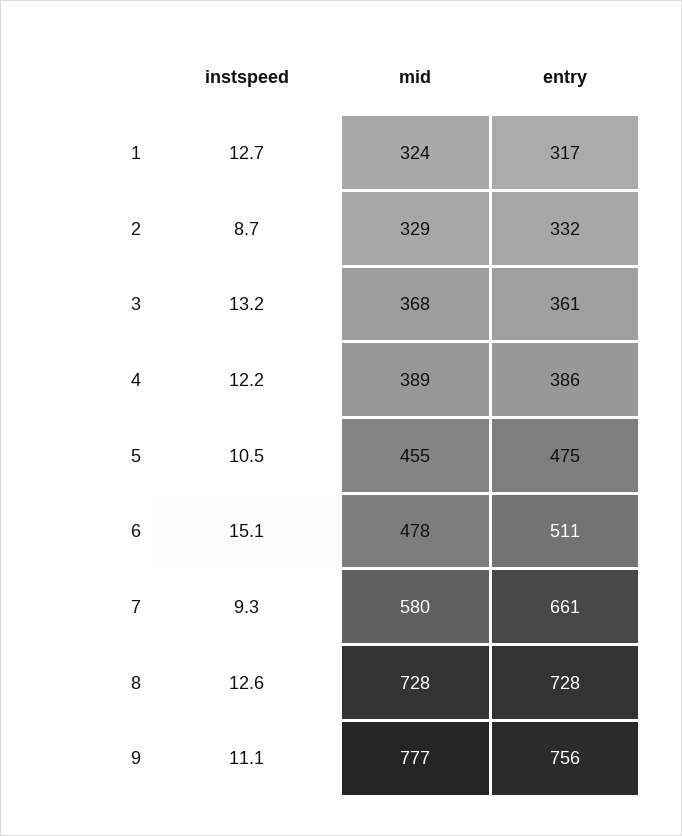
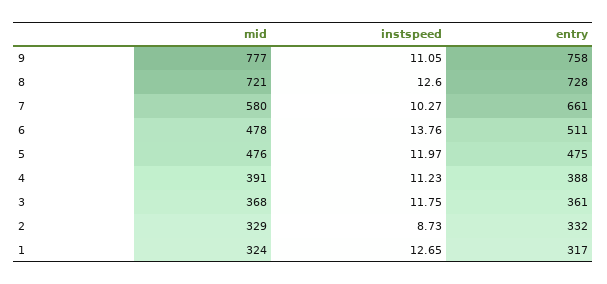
instspeed, 3: 13.2 -> 11.75
instspeed, 4: 12.2 -> 11.23
mid, 4: 389 -> 391
entry, 4: 386 -> 388
instspeed, 5: 10.5 -> 11.97
mid, 5: 455 -> 476
instspeed, 6: 15.1 -> 13.76
instspeed, 7: 9.3 -> 10.27
mid, 8: 728 -> 721
entry, 9: 756 -> 758

